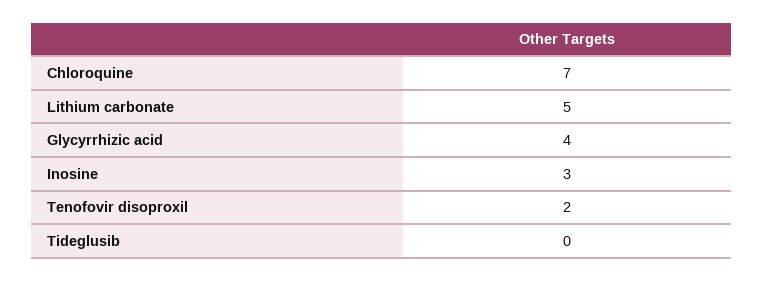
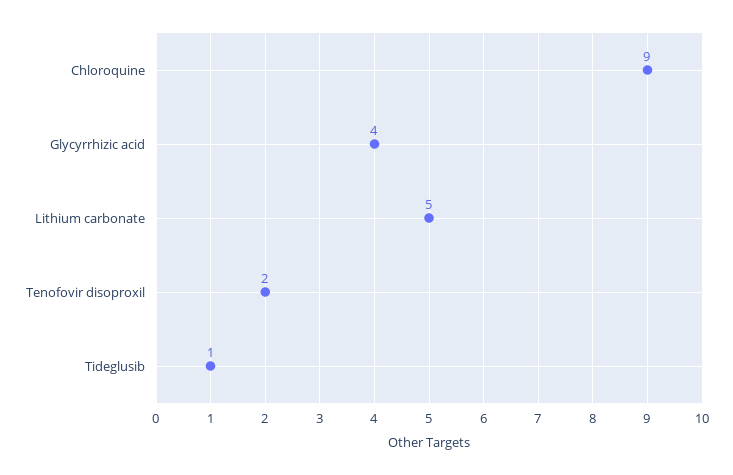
Chloroquine: 7 -> 9
Inosine: 3 -> none
Tideglusib: 0 -> 1

